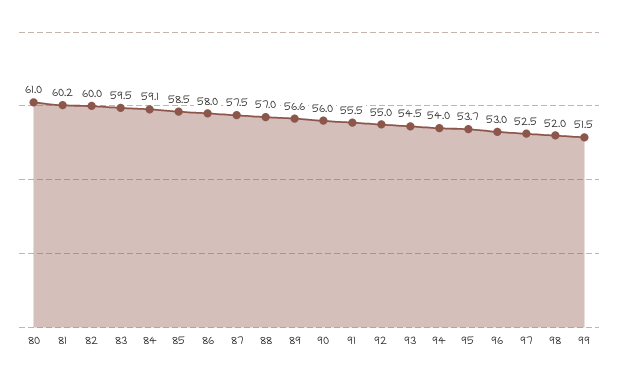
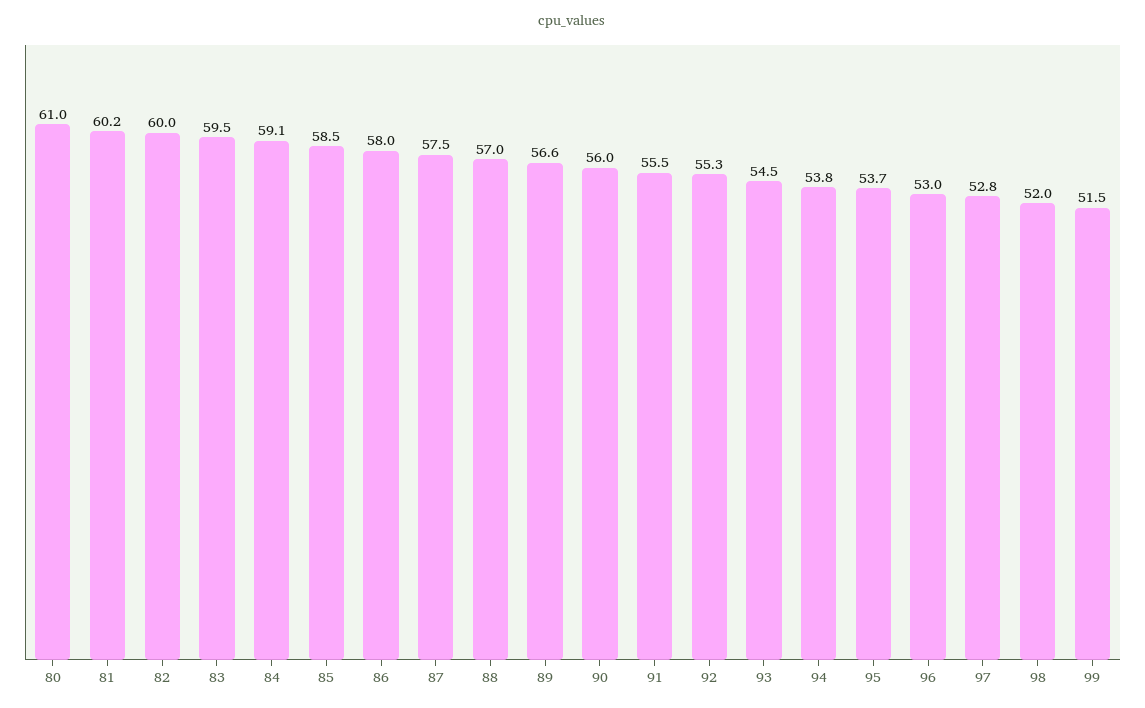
92: 55 -> 55.3
94: 54 -> 53.8
97: 52.5 -> 52.8

